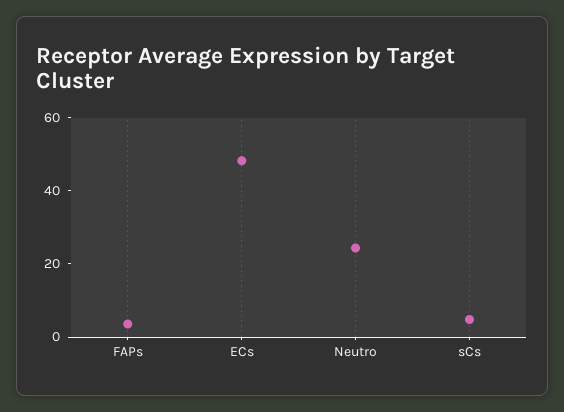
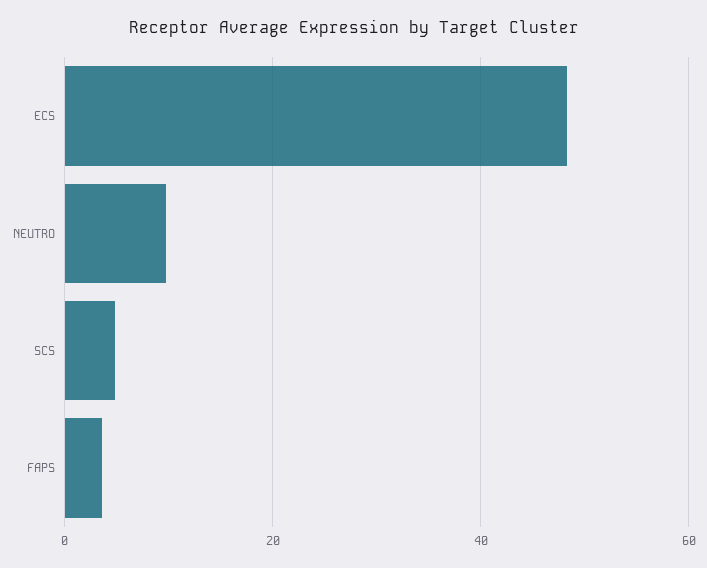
Neutro: 25 -> 10

